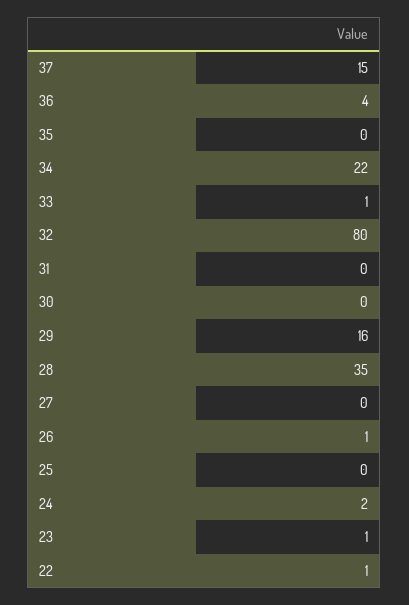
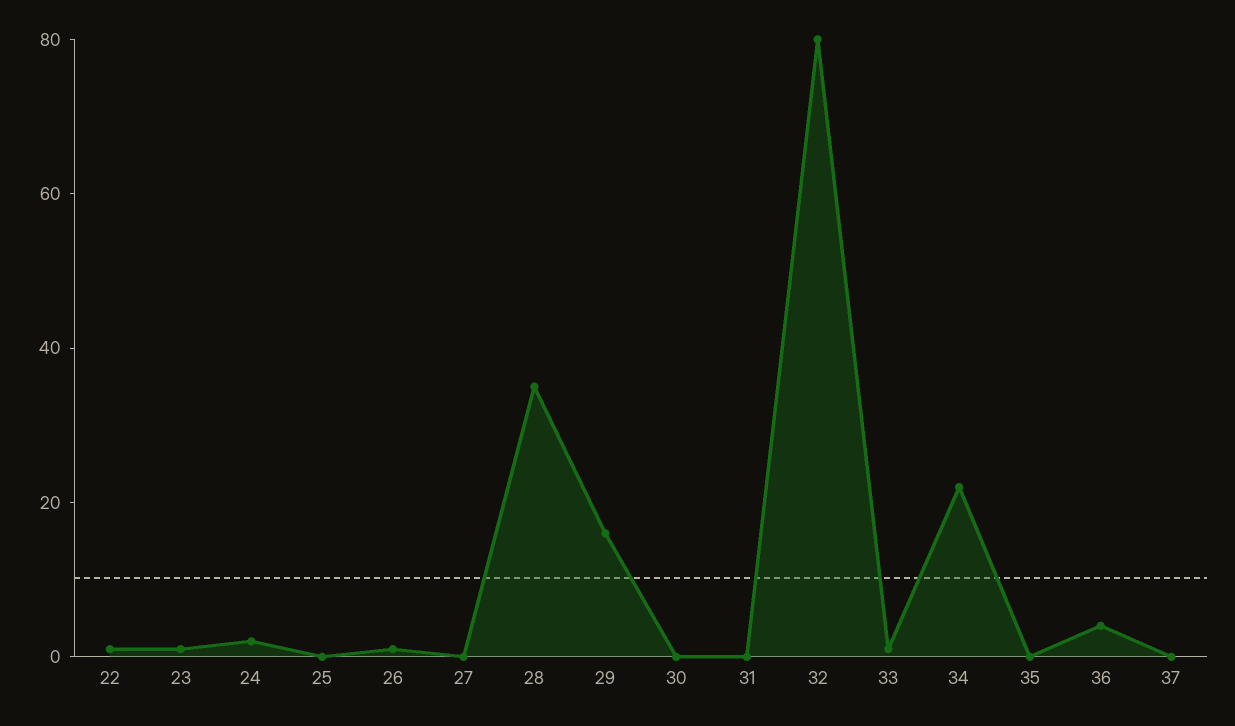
37: 15 -> 0

